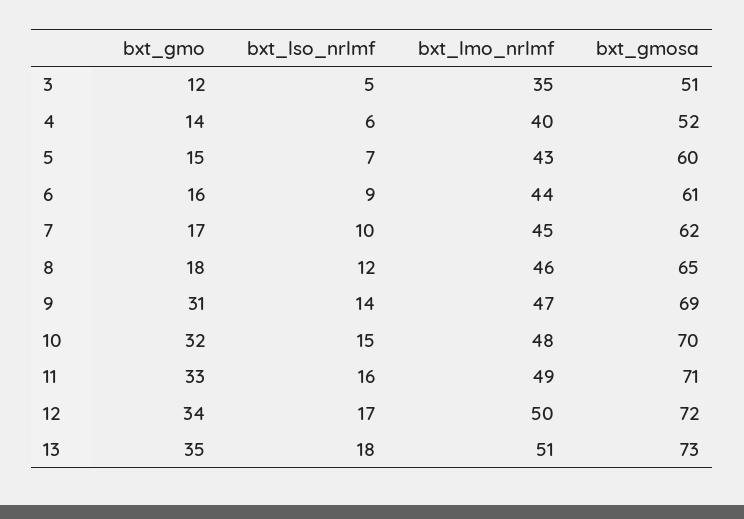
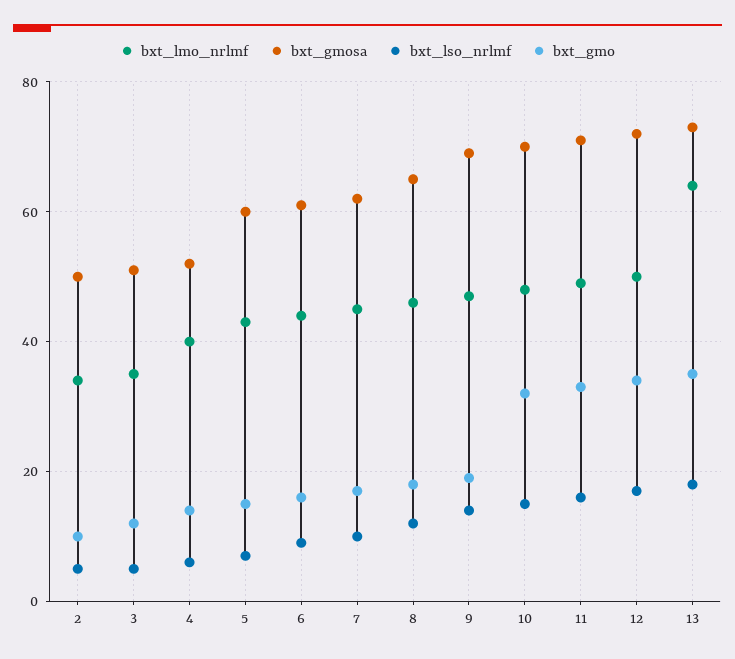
bxt_gmo, 9: 31 -> 20
bxt_lmo_nrlmf, 13: 51 -> 65
bxt_lmo_nrlmf, 2: none -> 35
bxt_gmosa, 2: none -> 50
bxt_lso_nrlmf, 2: none -> 5
bxt_gmo, 2: none -> 10

